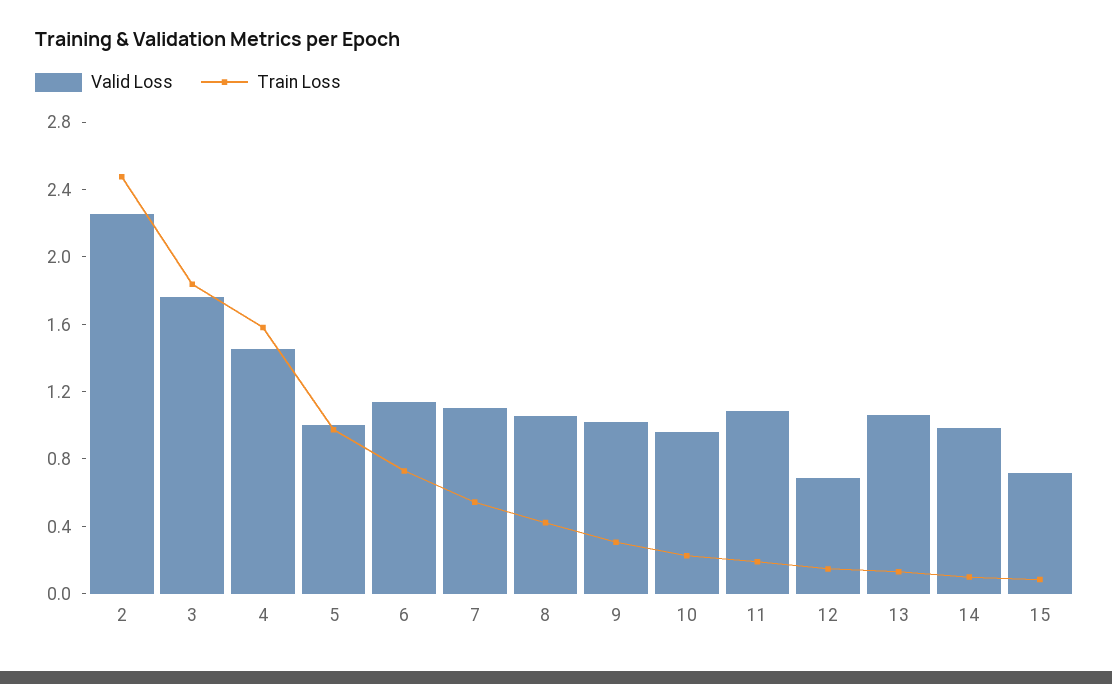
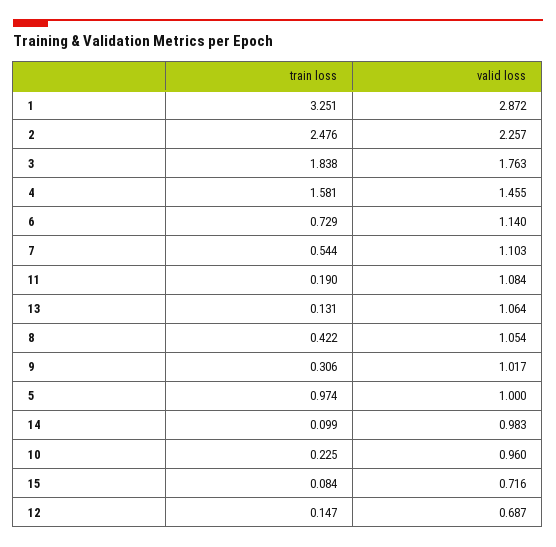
Train Loss, 1: none -> 3.251
Valid Loss, 1: none -> 2.872

